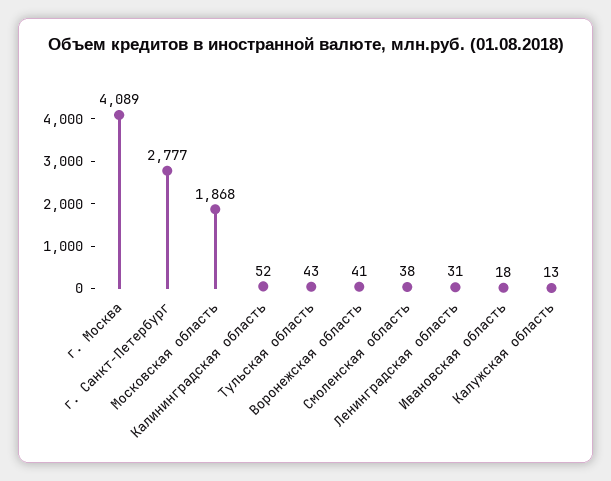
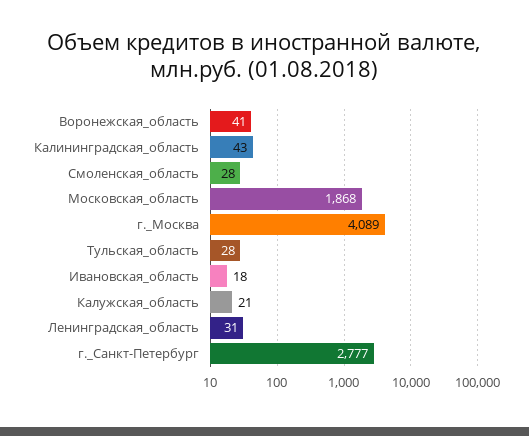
Калининградская область: 52 -> 43
Тульская область: 43 -> 28
Смоленская область: 38 -> 28
Калужская область: 13 -> 21

